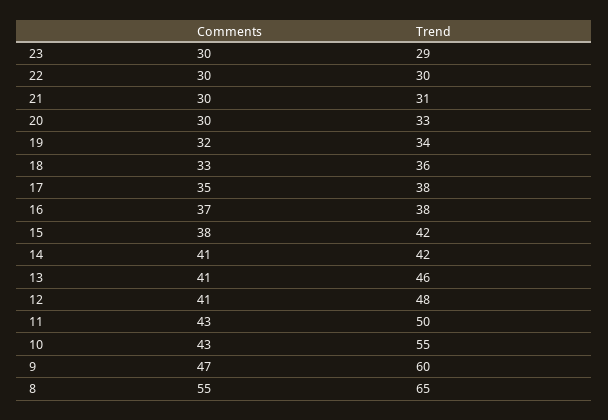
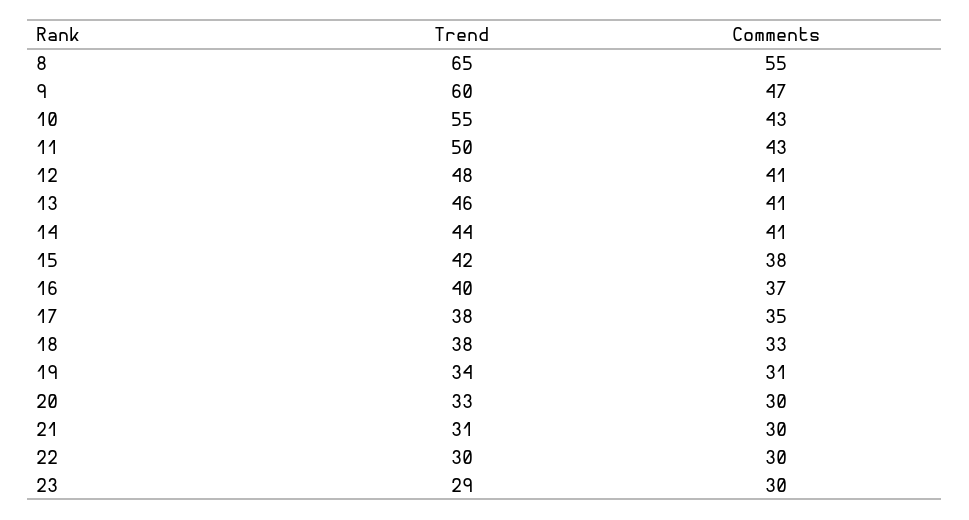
Comments, 19: 32 -> 31
Trend, 18: 36 -> 38
Trend, 16: 38 -> 40
Trend, 14: 42 -> 44

